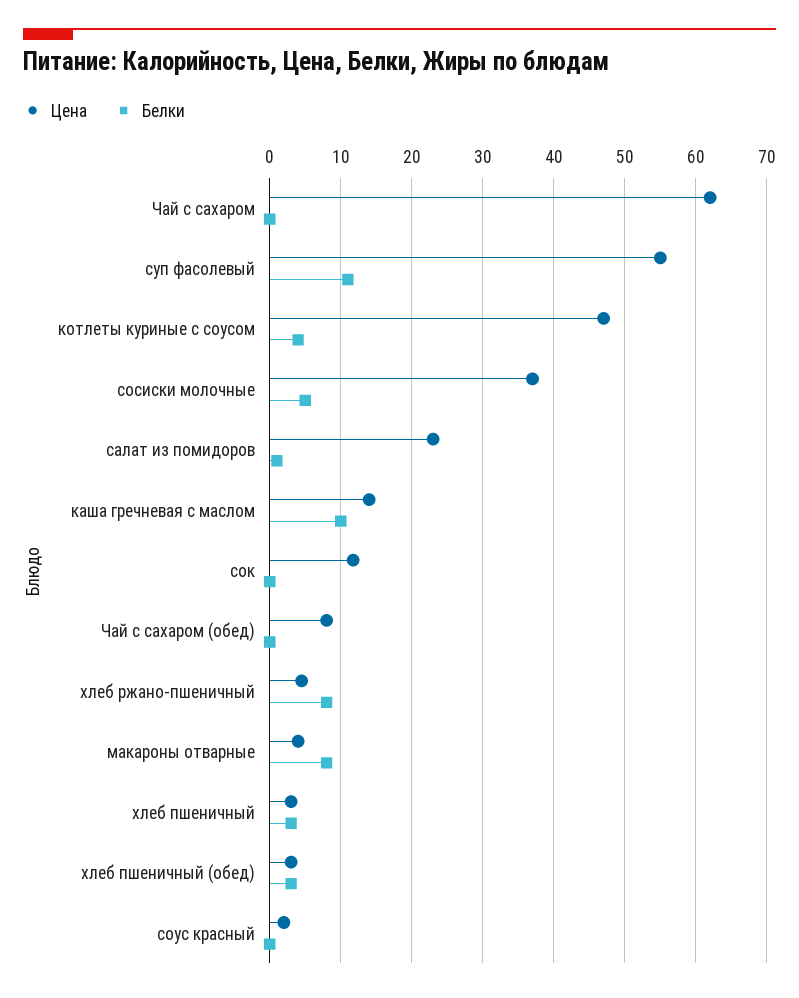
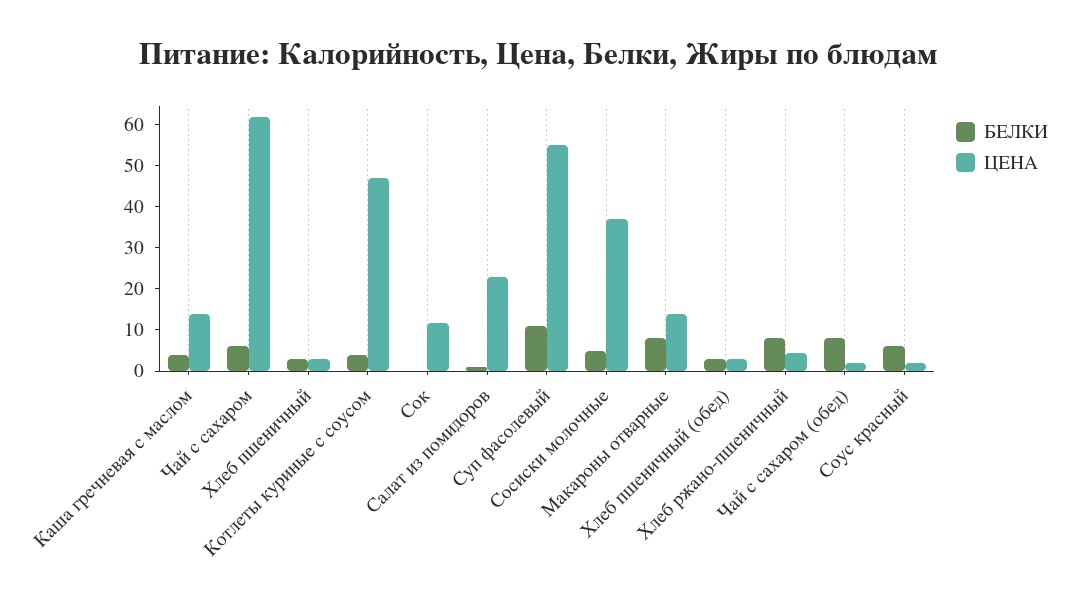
Белки, Чай с сахаром: 0 -> 6
Белки, каша гречневая с маслом: 10 -> 4
Цена, Чай с сахаром (обед): 8 -> 2
Белки, Чай с сахаром (обед): 0 -> 8
Цена, макароны отварные: 4 -> 14
Белки, соус красный: 0 -> 6

